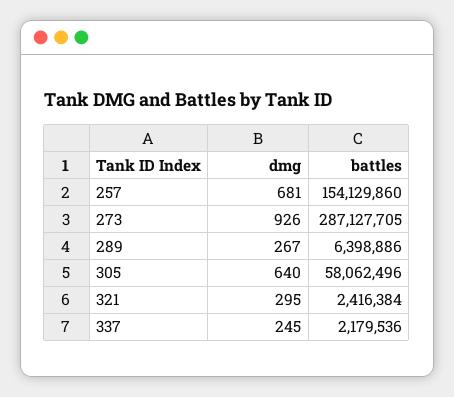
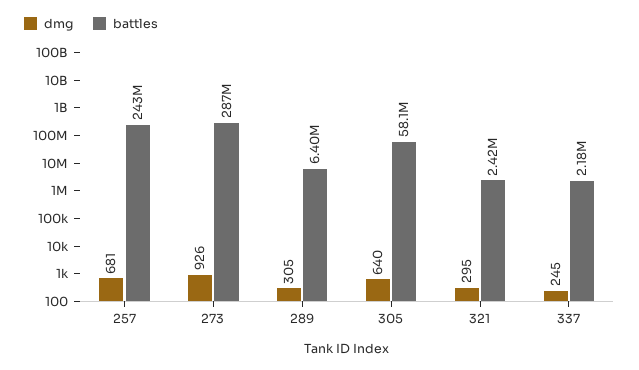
battles, 257: 154129860 -> 243000000
dmg, 289: 267 -> 305

